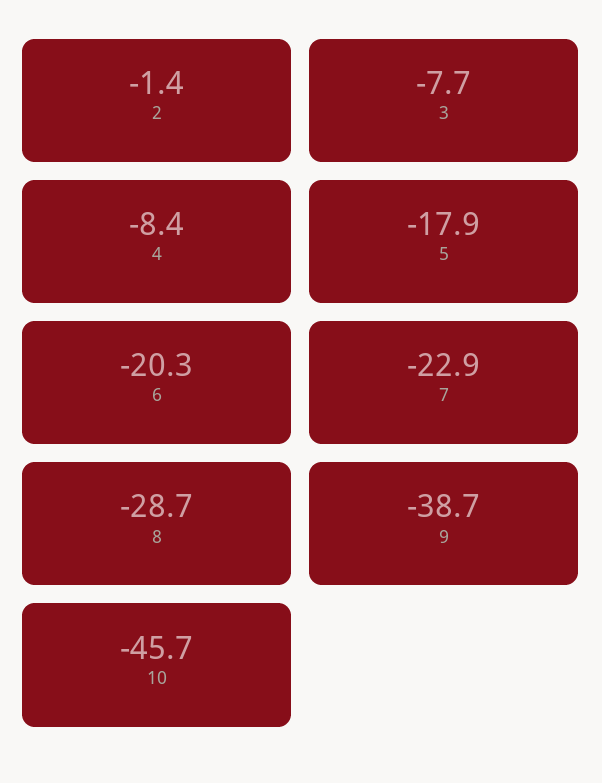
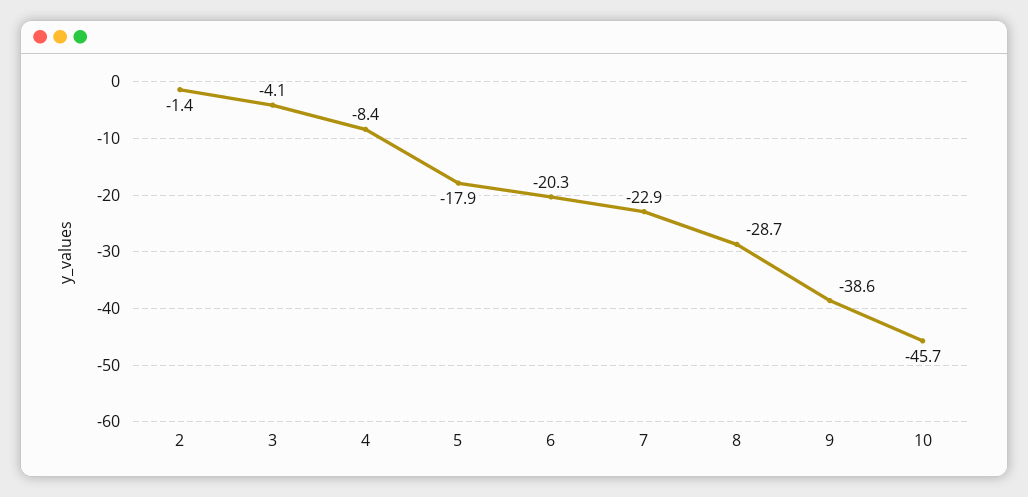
3: -7.7 -> -4.1
9: -38.7 -> -38.6

